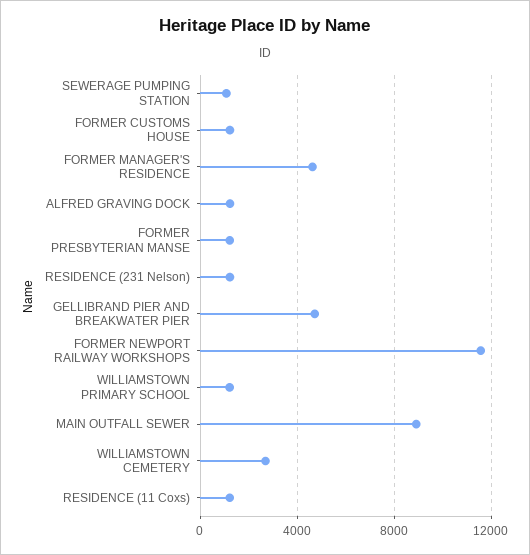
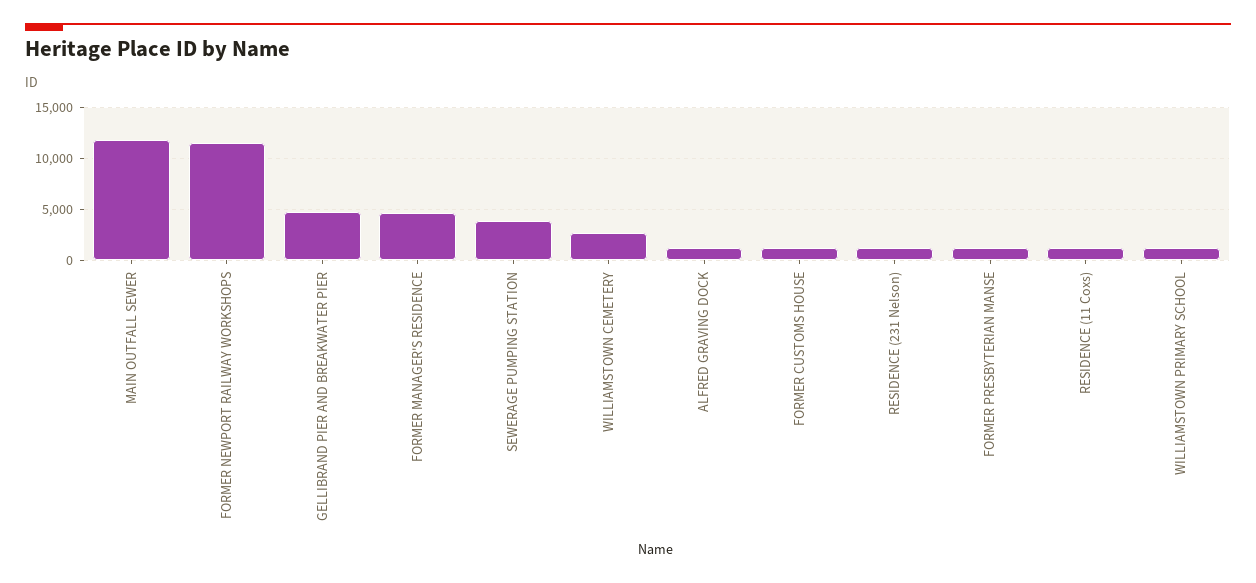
SEWERAGE PUMPING STATION: 1000 -> 4000
MAIN OUTFALL SEWER: 9000 -> 12000

